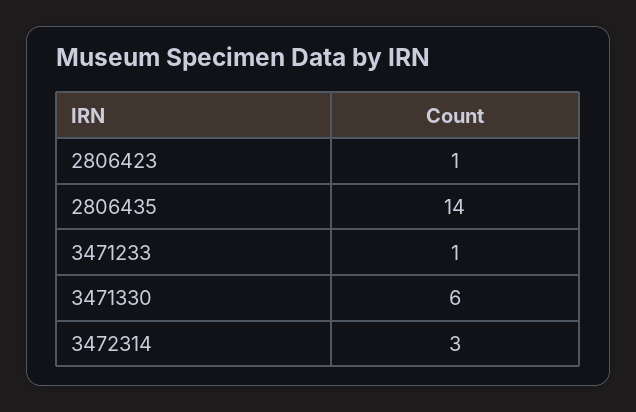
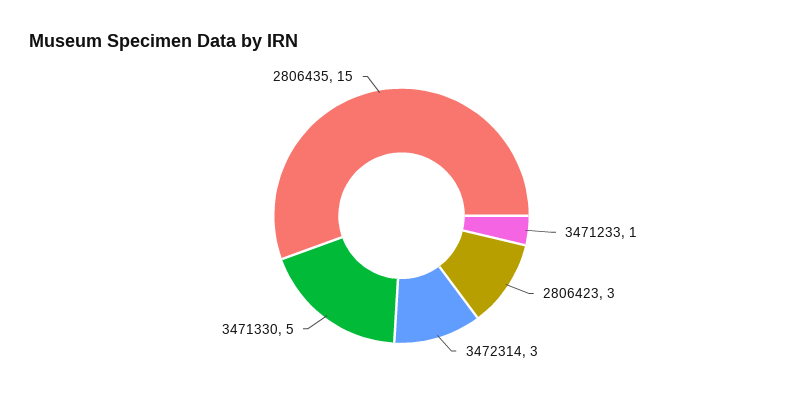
2806423: 1 -> 3
2806435: 14 -> 15
3471330: 6 -> 5

